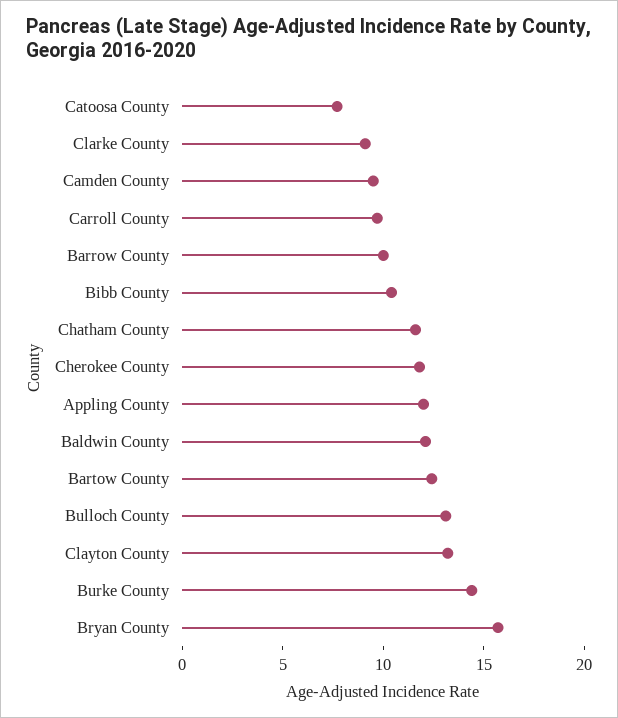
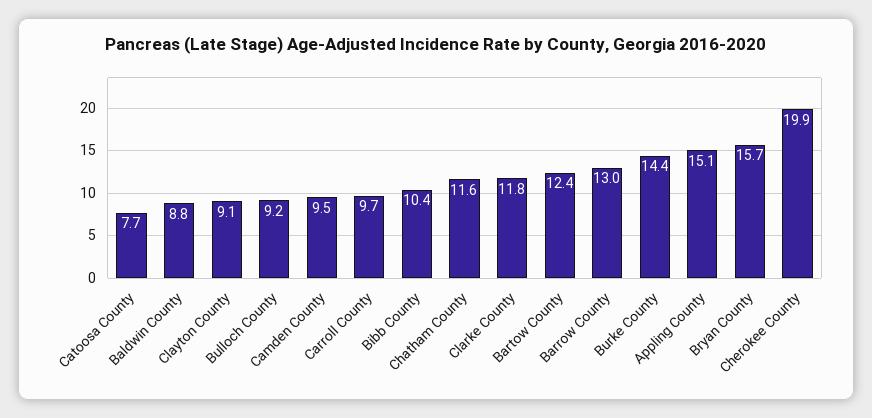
Clarke County: 9 -> 11.8
Barrow County: 10 -> 13
Cherokee County: 12 -> 19.9
Appling County: 12 -> 15.1
Baldwin County: 12 -> 8.8
Bulloch County: 13 -> 9.2
Clayton County: 13 -> 9.1

